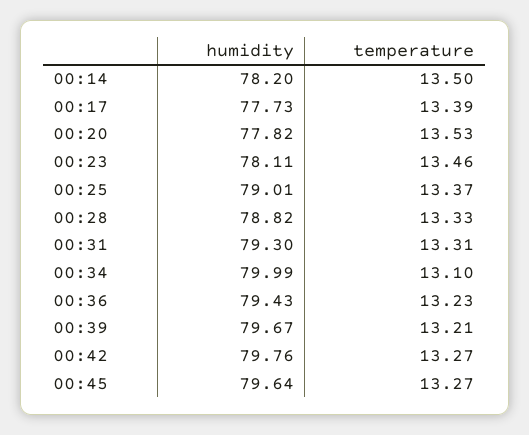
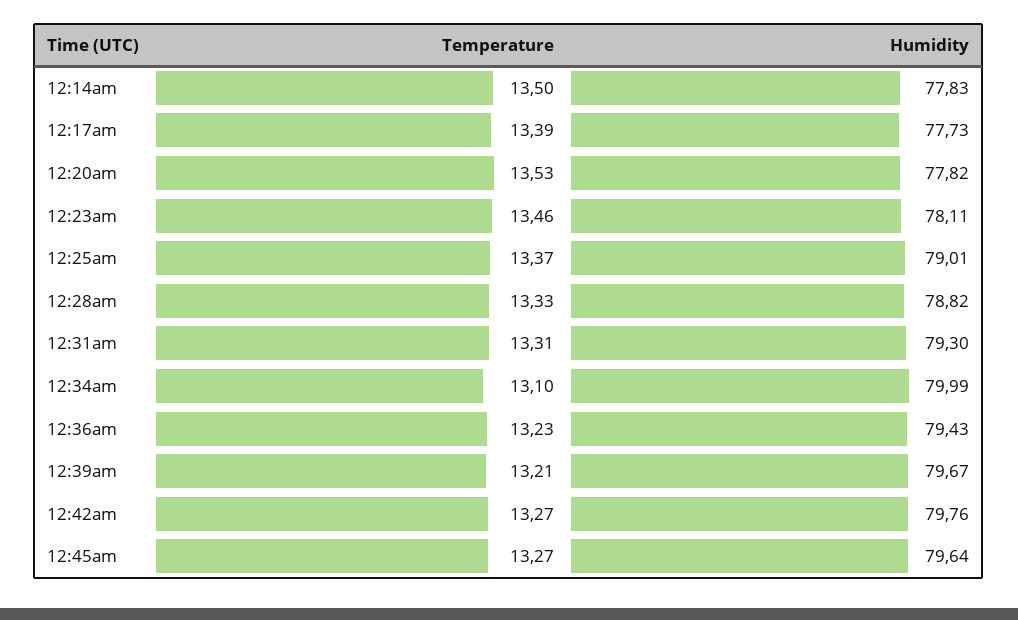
humidity, 00:14: 78.2 -> 77.83

